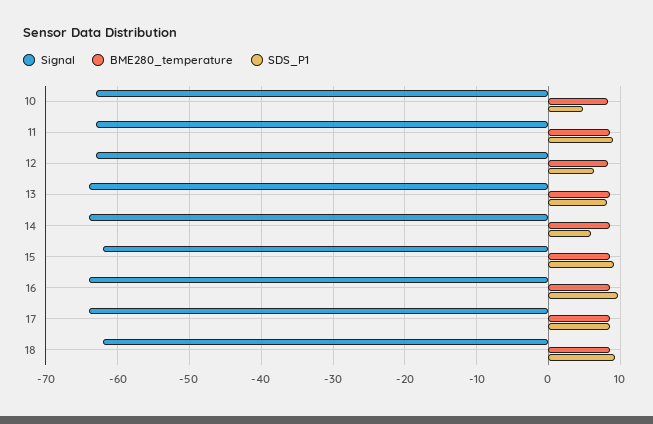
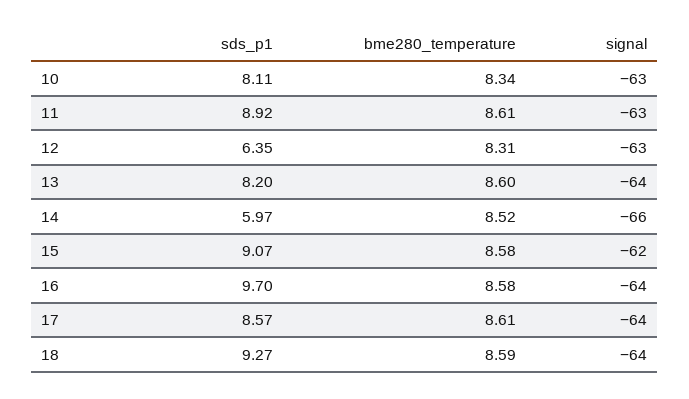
SDS_P1, 10: 5 -> 8.11
Signal, 14: -64 -> -66
Signal, 18: -62 -> -64

